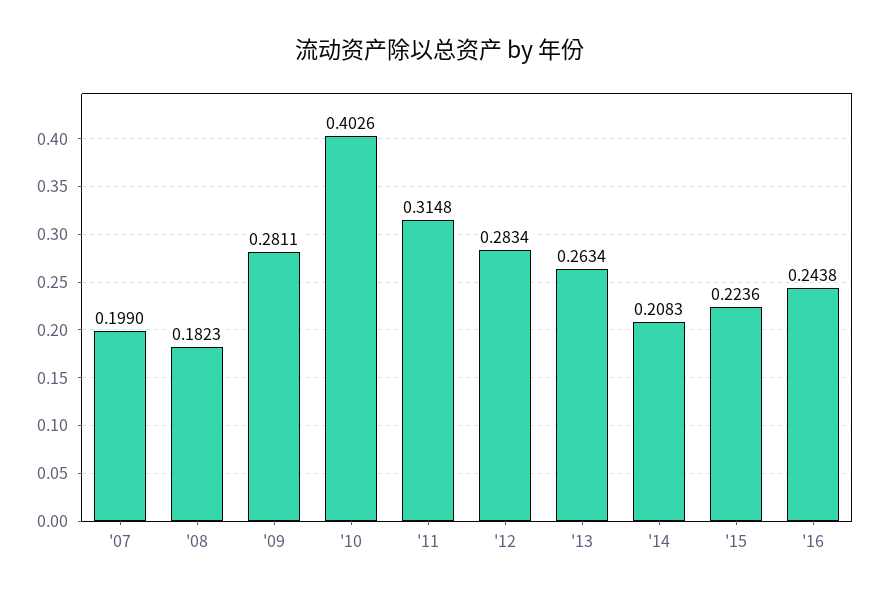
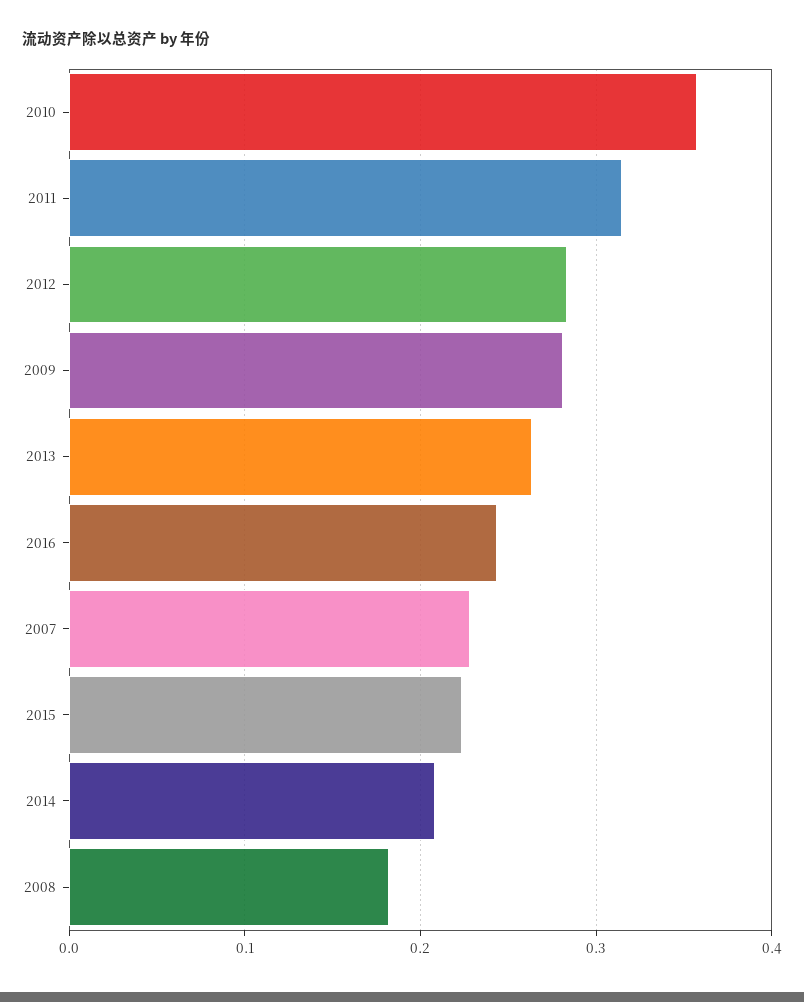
'07: 0.199 -> 0.23
'10: 0.4026 -> 0.36

